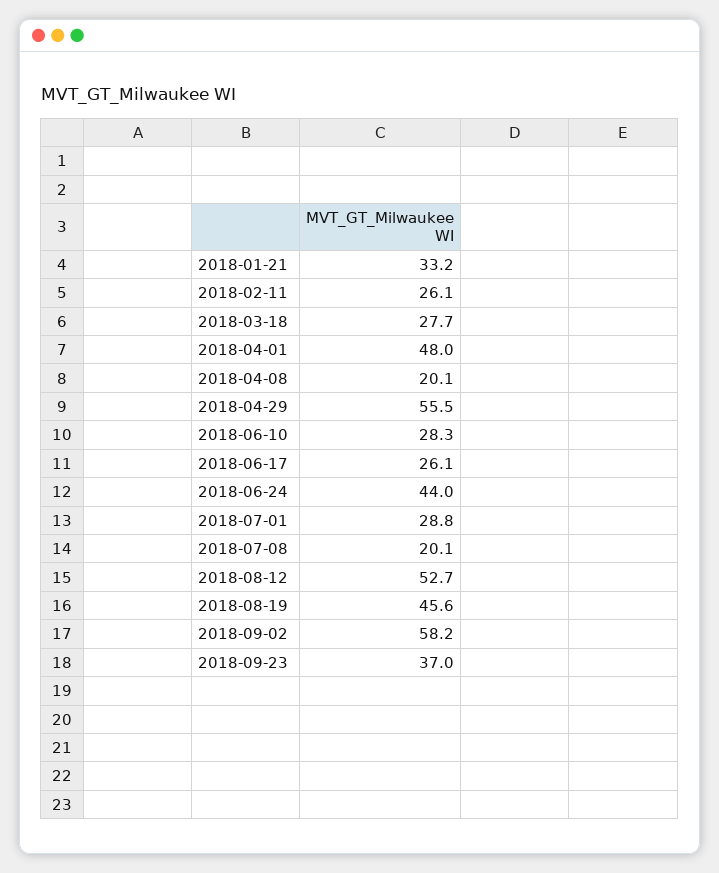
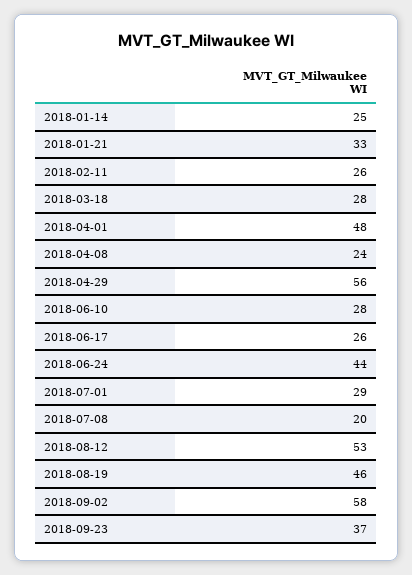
2018-04-08: 20.1 -> 24
2018-01-14: none -> 25

